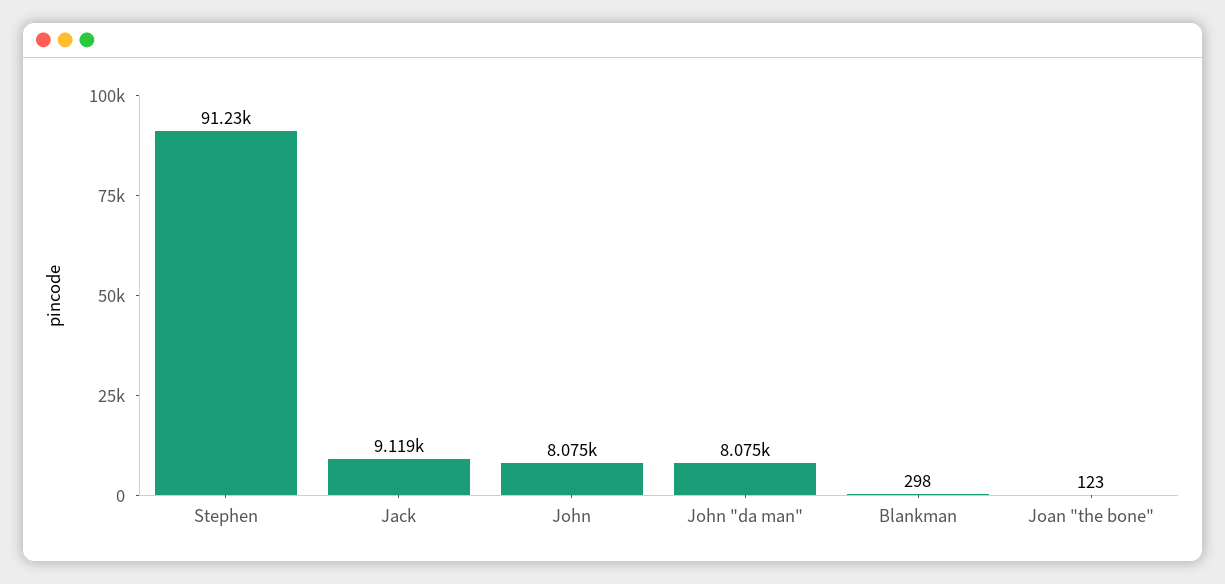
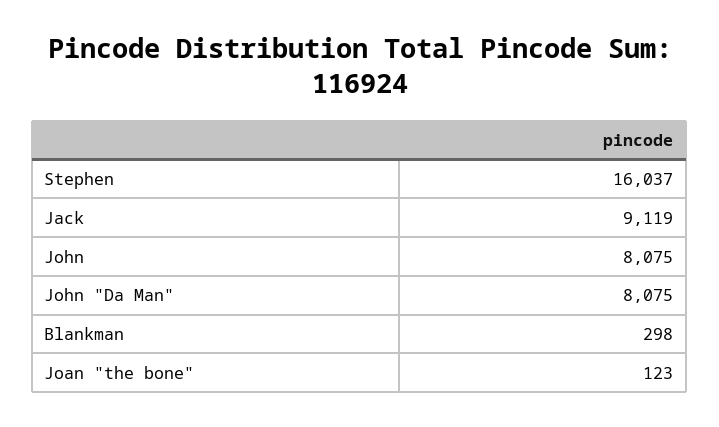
Stephen: 91230 -> 16037

